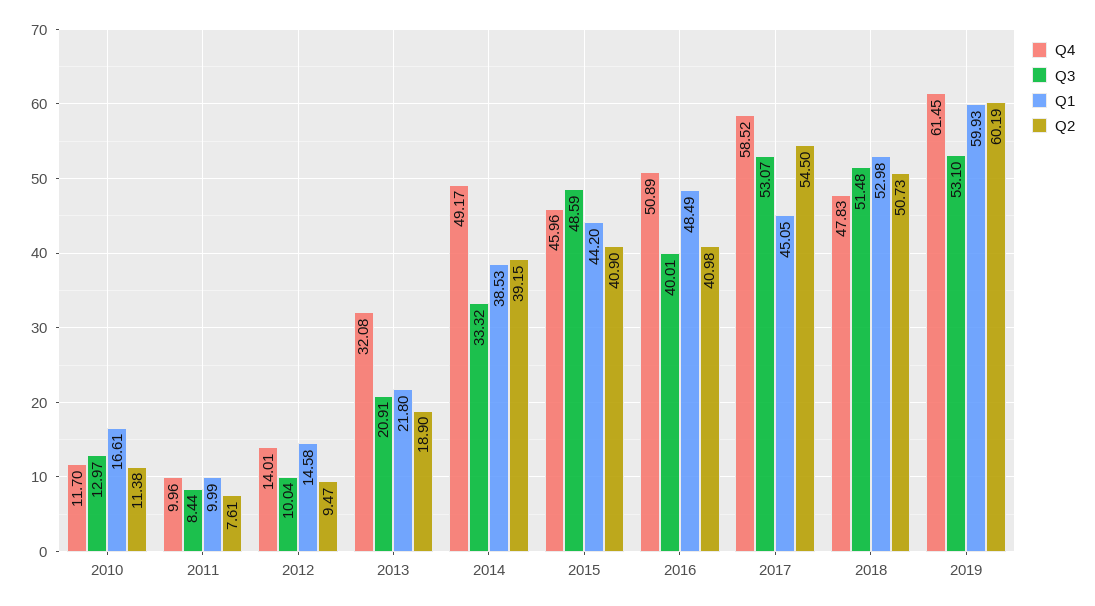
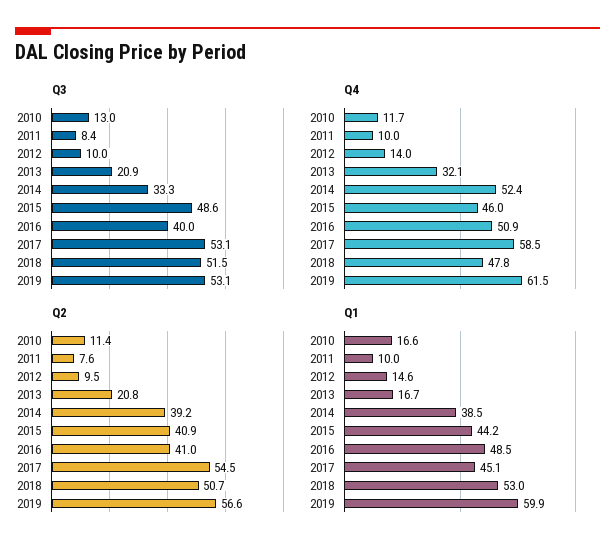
Q1, 2013: 21.8 -> 16.7
Q2, 2013: 18.9 -> 20.8
Q4, 2014: 49.17 -> 52.4
Q2, 2019: 60.19 -> 56.6

